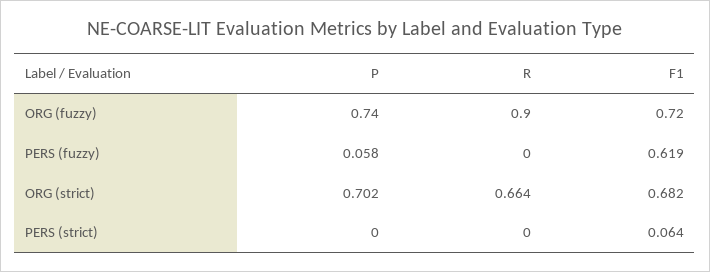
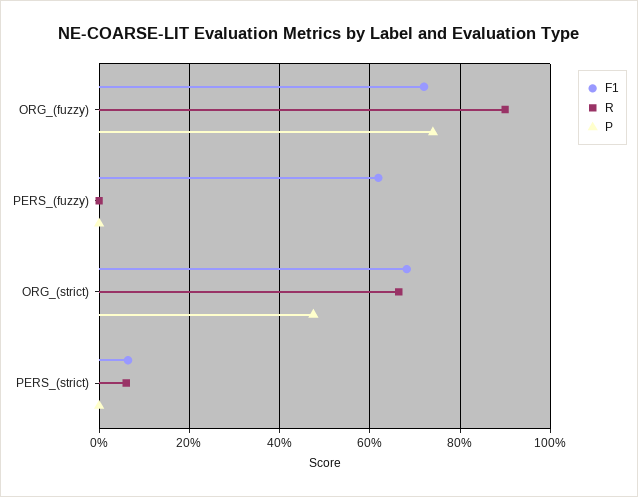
P, PERS (fuzzy): 0.058 -> 0
P, ORG (strict): 0.702 -> 0.48
R, PERS (strict): 0 -> 0.06

